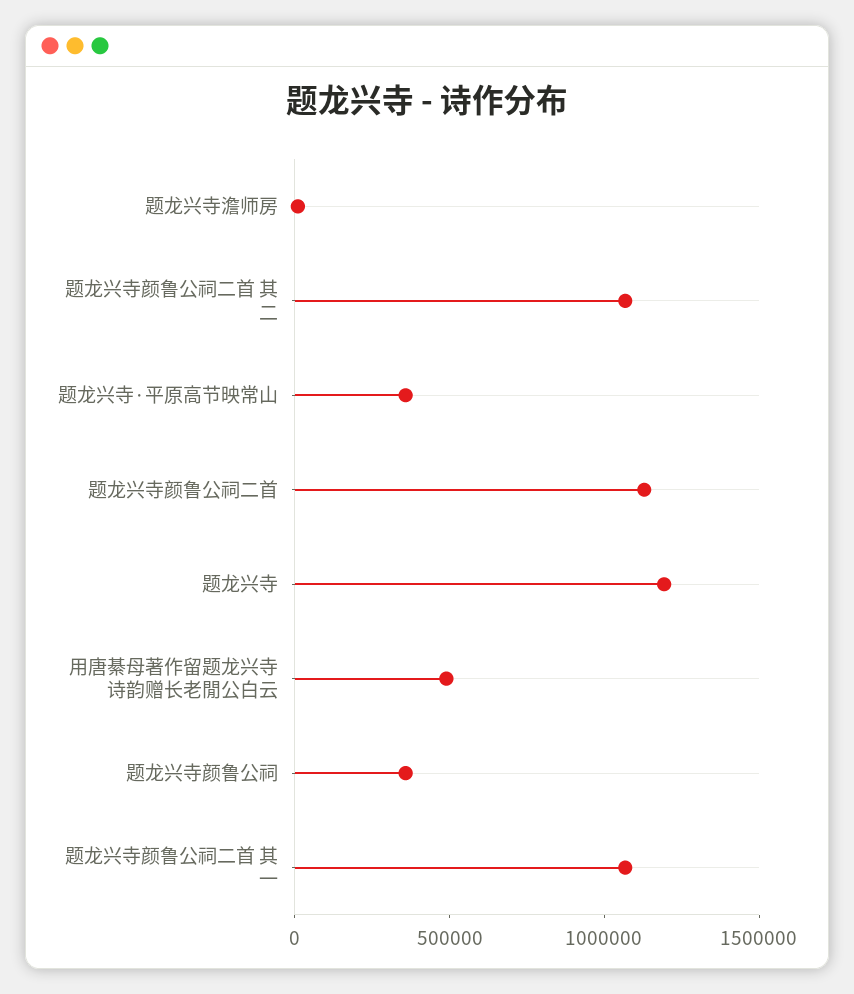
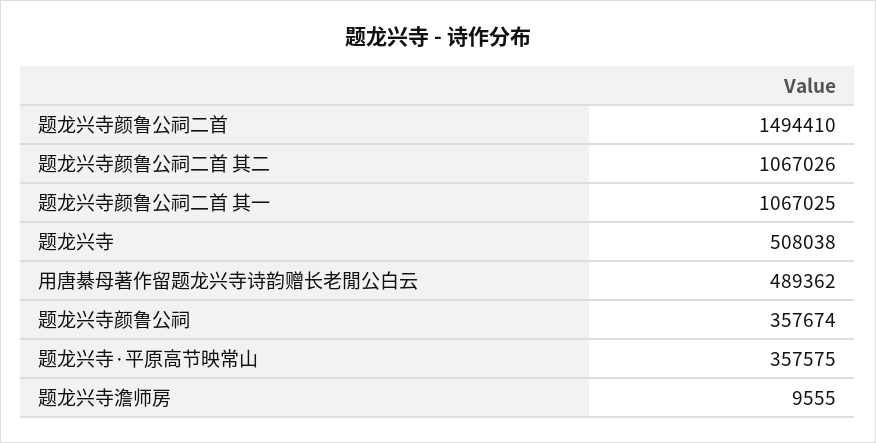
题龙兴寺颜鲁公祠二首: 1100000 -> 1494410
题龙兴寺: 1200000 -> 508038

